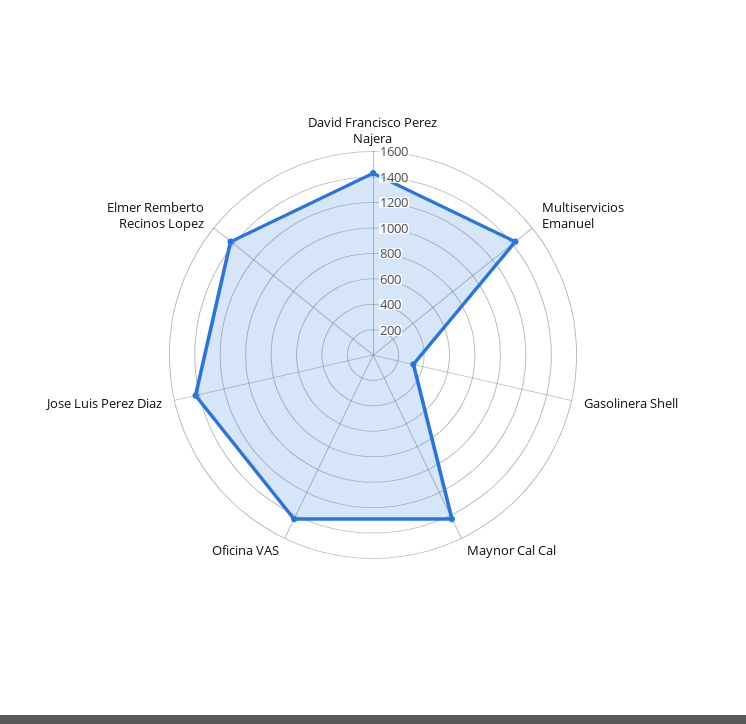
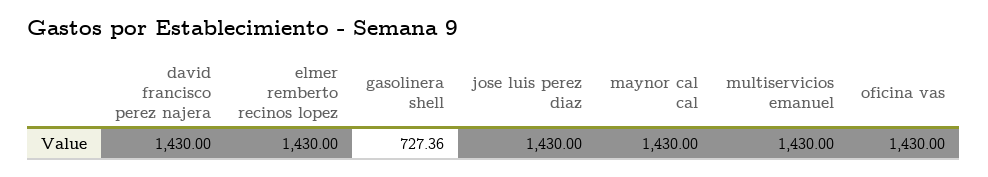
Gasolinera Shell: 300 -> 727.36

